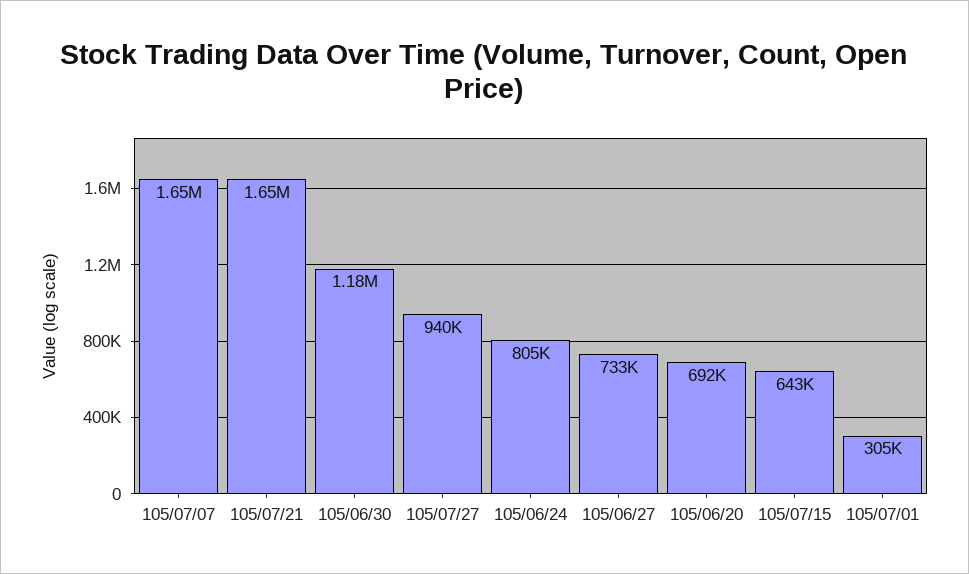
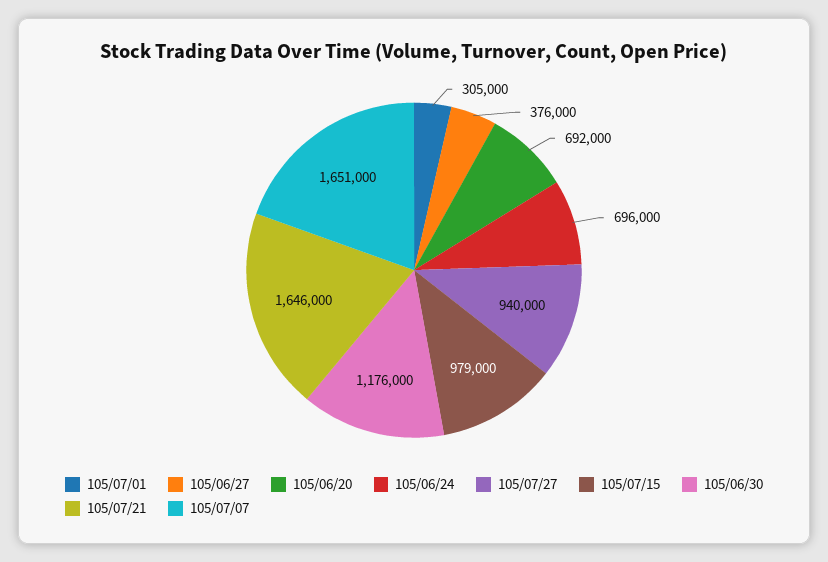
105/06/24: 805000 -> 696000
105/06/27: 733000 -> 376000
105/07/15: 643000 -> 979000

